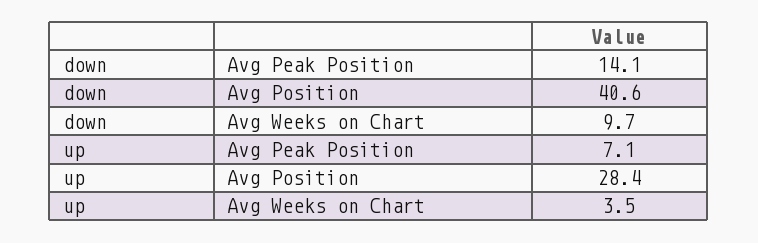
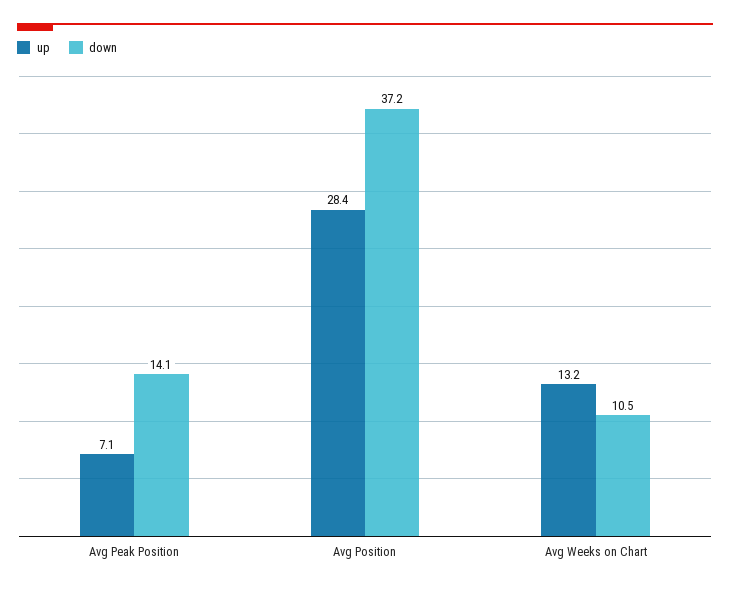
down, Avg Position: 40.6 -> 37.2
down, Avg Weeks on Chart: 9.7 -> 10.5
up, Avg Weeks on Chart: 3.5 -> 13.2

